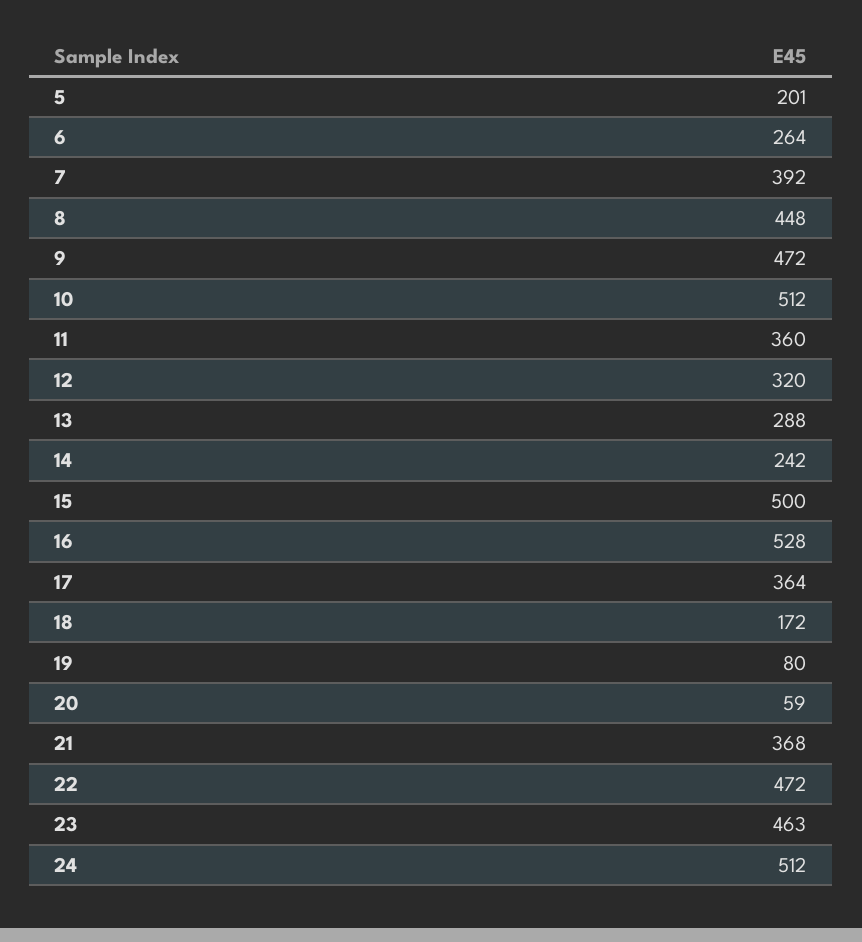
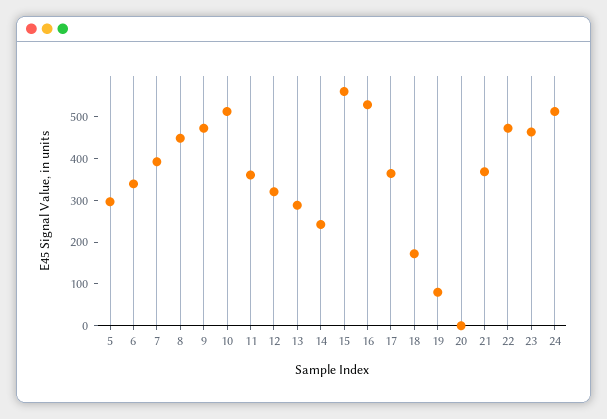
5: 201 -> 300
6: 264 -> 340
15: 500 -> 560
20: 59 -> 0

